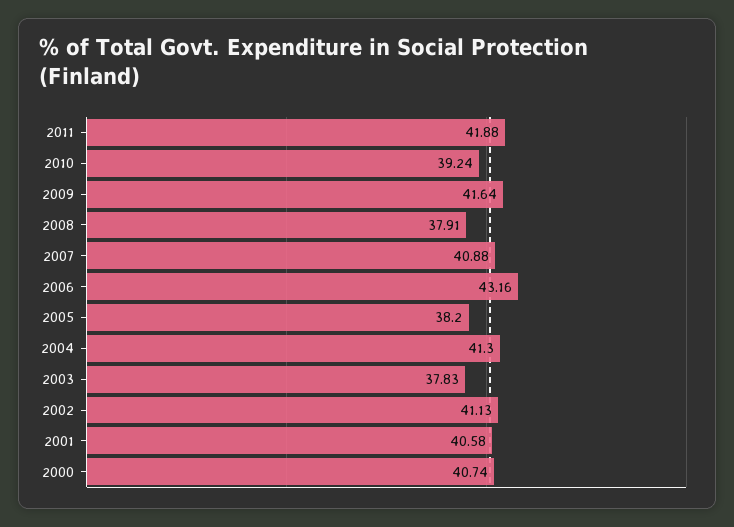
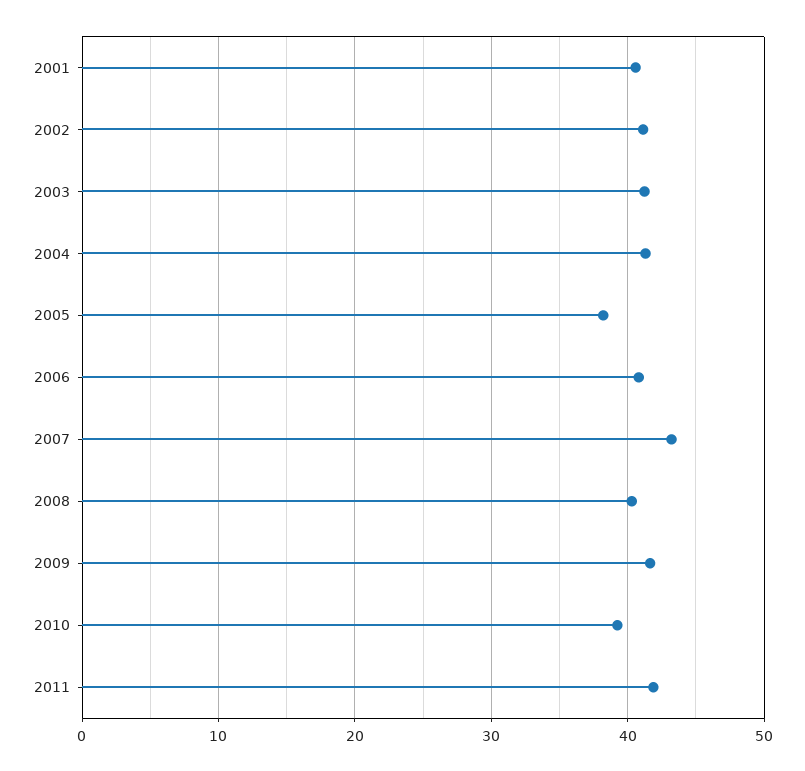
2008: 37.91 -> 40
2007: 40.88 -> 43
2006: 43.16 -> 41
2003: 37.83 -> 41
2000: 40.74 -> none

